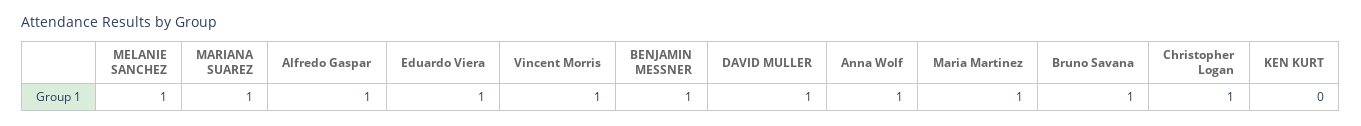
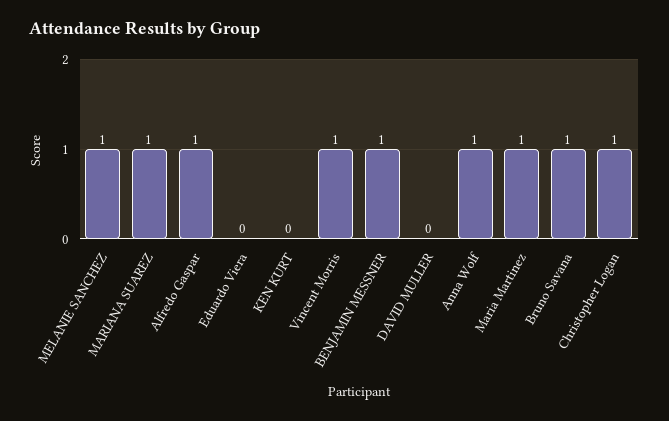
Eduardo Viera: 1 -> 0
DAVID MULLER: 1 -> 0

